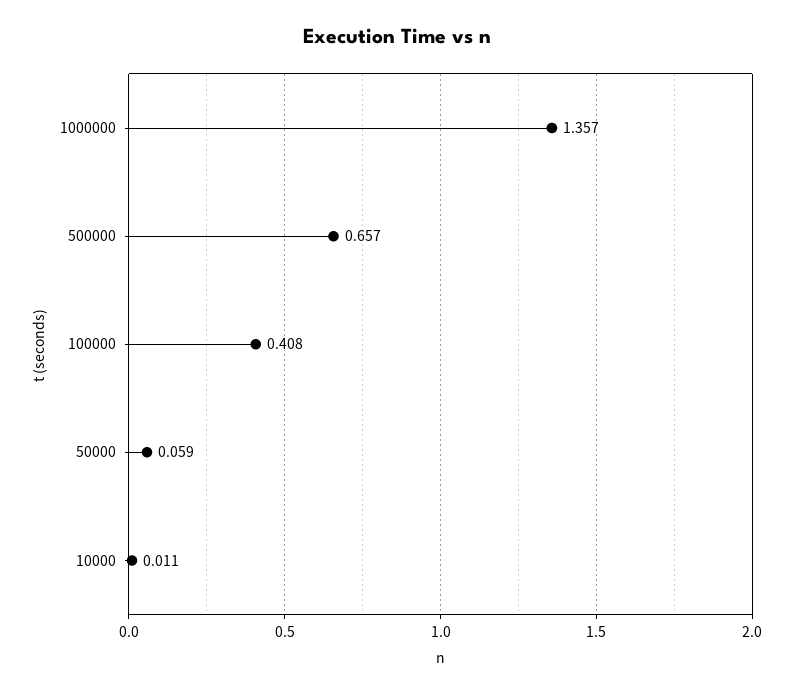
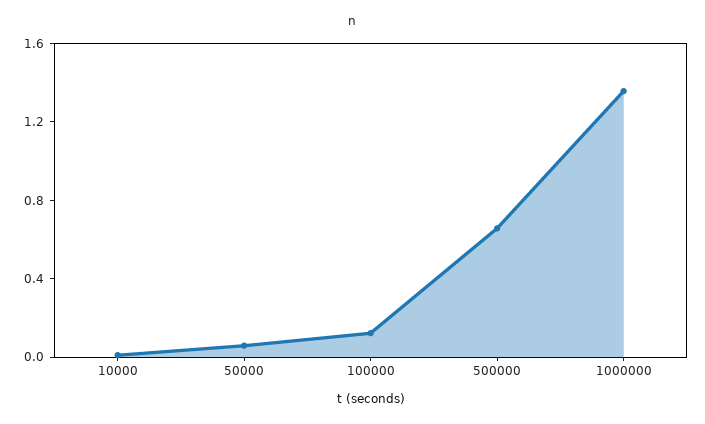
100000: 0.408 -> 0.1

